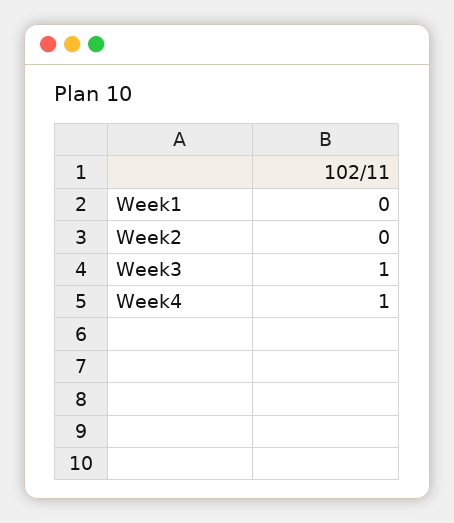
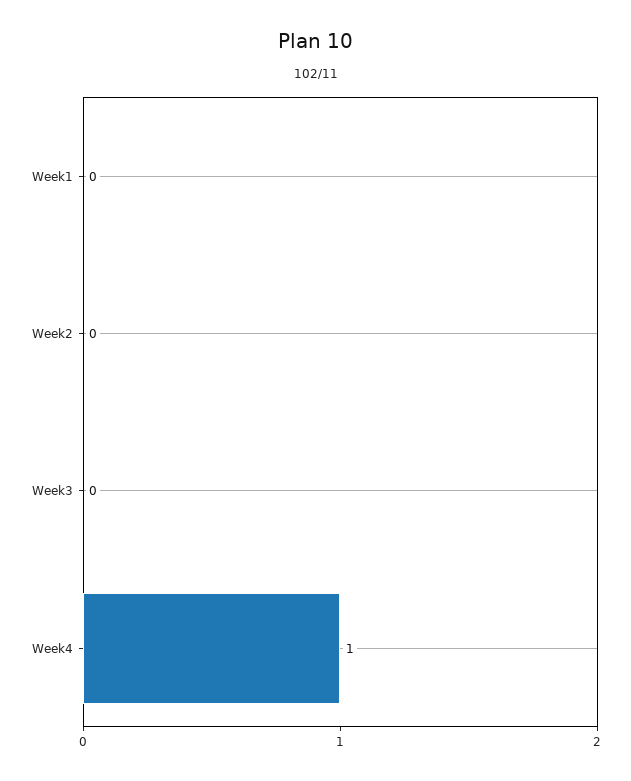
Week3: 1 -> 0

